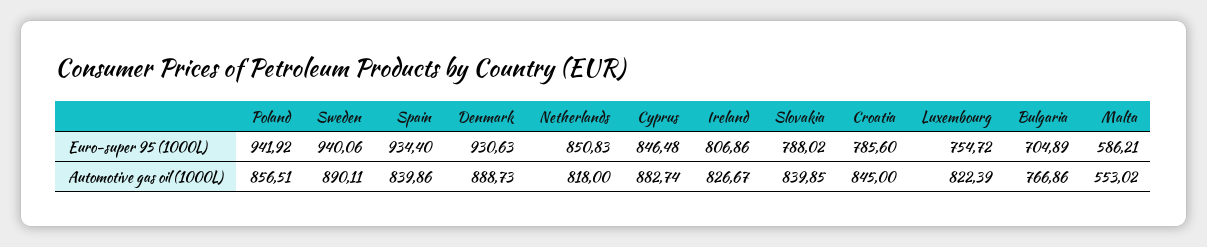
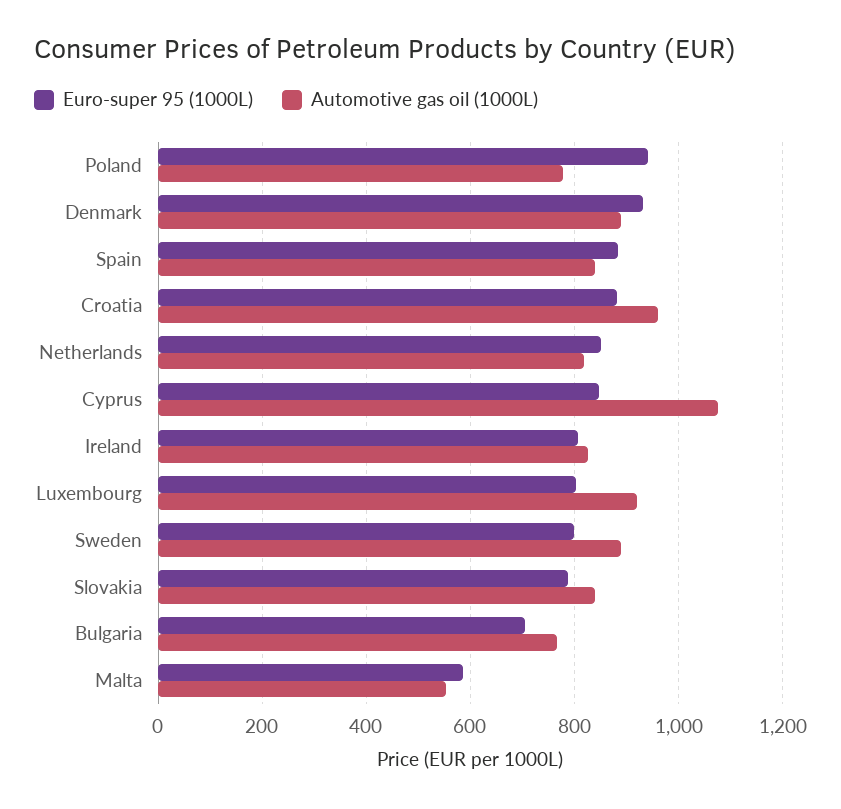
Euro-super 95 (1000L), Sweden: 940.06 -> 800
Euro-super 95 (1000L), Spain: 934.4 -> 880
Euro-super 95 (1000L), Croatia: 785.6 -> 880
Euro-super 95 (1000L), Luxembourg: 754.72 -> 800
Automotive gas oil (1000L), Poland: 856.51 -> 780
Automotive gas oil (1000L), Cyprus: 882.74 -> 1080
Automotive gas oil (1000L), Croatia: 845 -> 960
Automotive gas oil (1000L), Luxembourg: 822.39 -> 920

